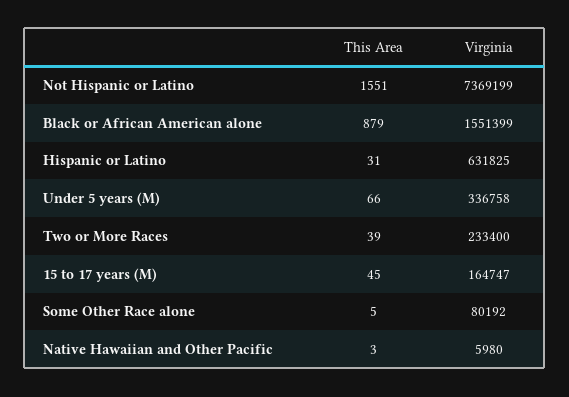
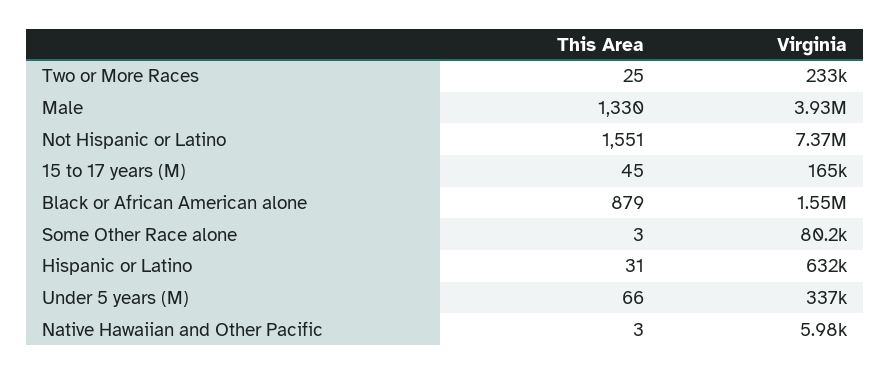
This Area, Two or More Races: 39 -> 25
This Area, Some Other Race alone: 5 -> 3
This Area, Male: none -> 1330
Virginia, Male: none -> 3930000

